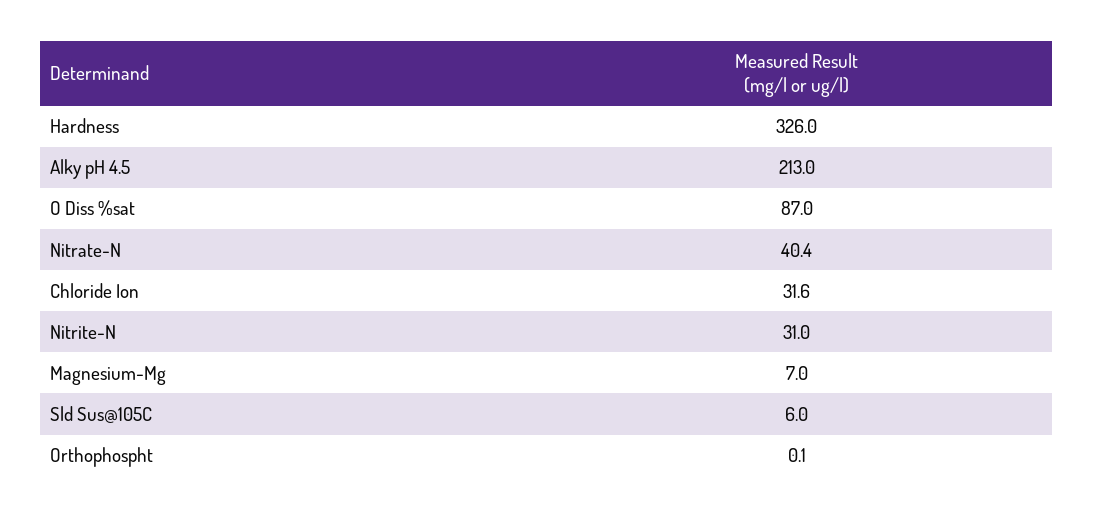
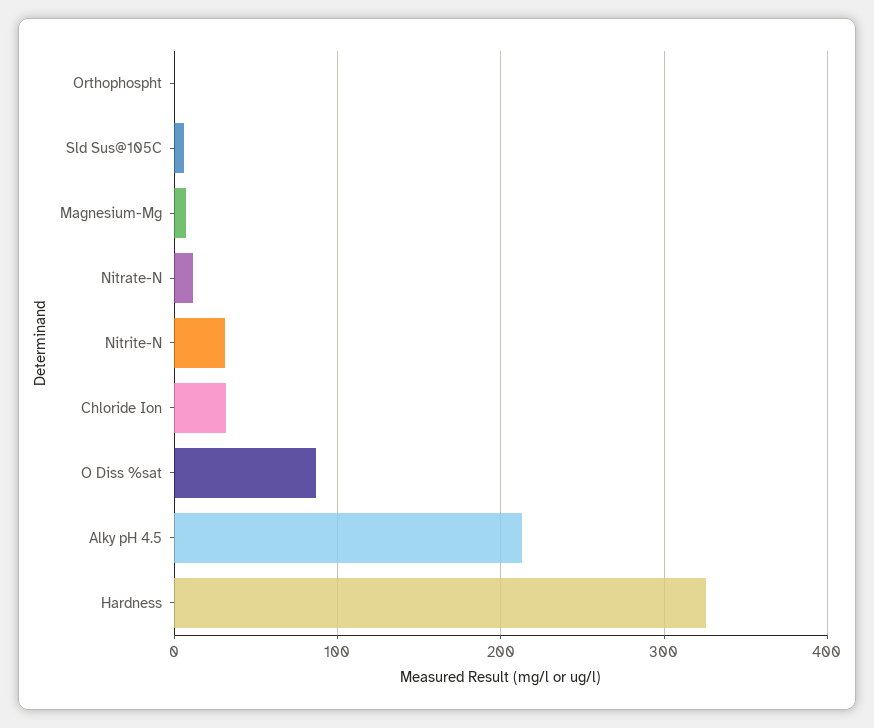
Nitrate-N: 40.4 -> 10

